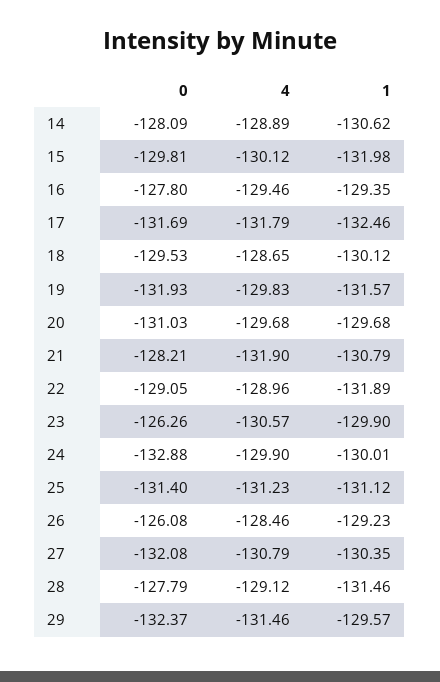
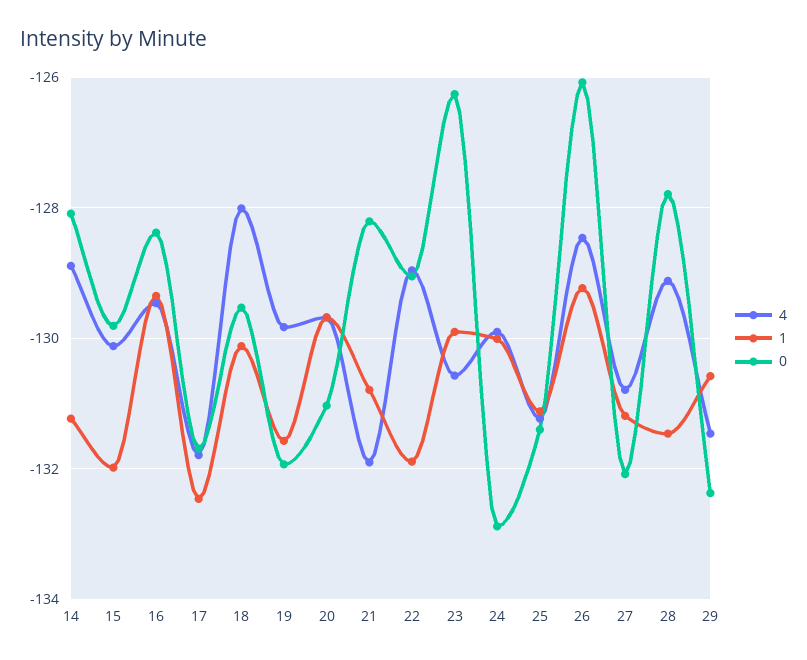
1, 14: -130.62 -> -131.2
0, 16: -127.8 -> -128.4
4, 18: -128.65 -> -128
1, 27: -130.35 -> -131.2
1, 29: -129.57 -> -130.6

